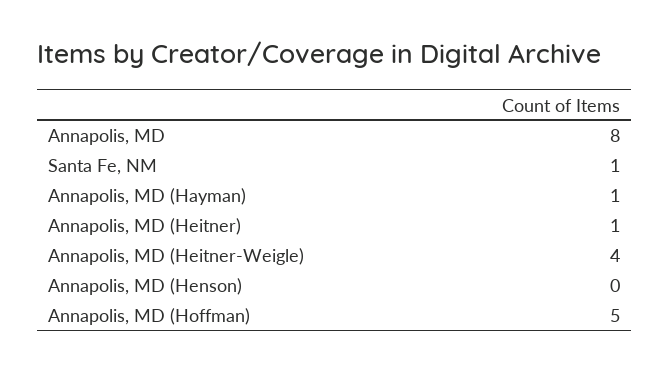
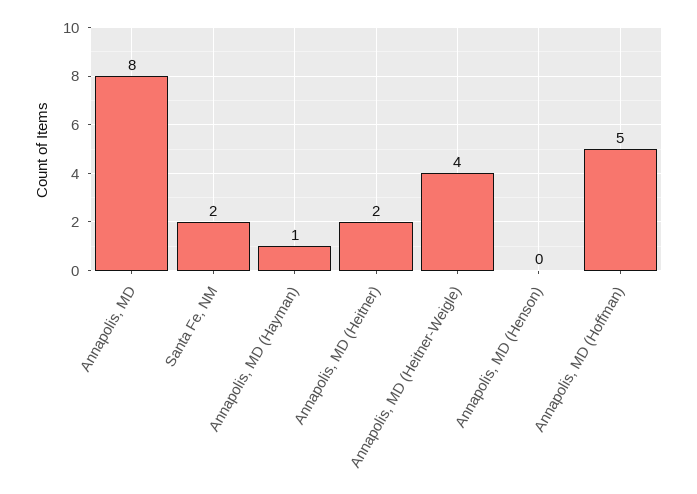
Santa Fe, NM: 1 -> 2
Annapolis, MD (Heitner): 1 -> 2

